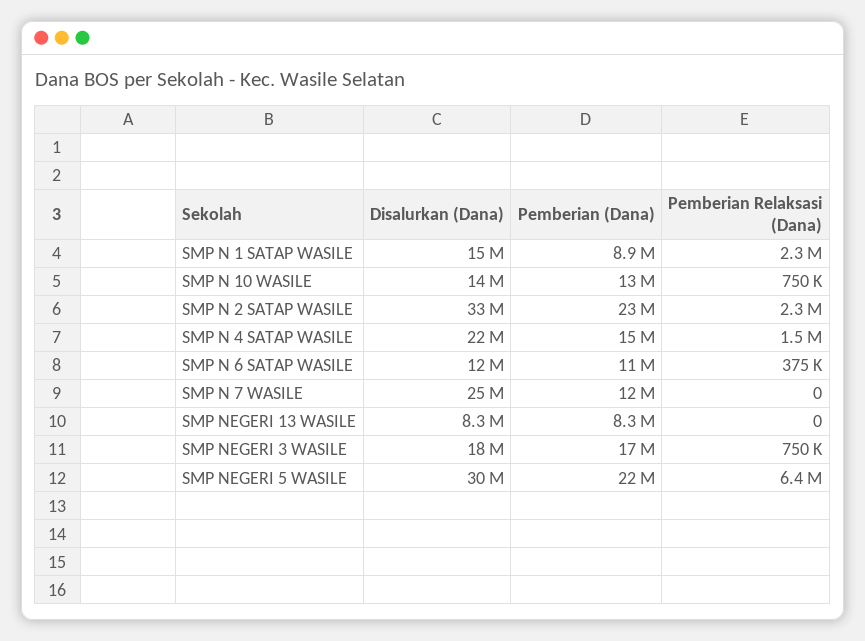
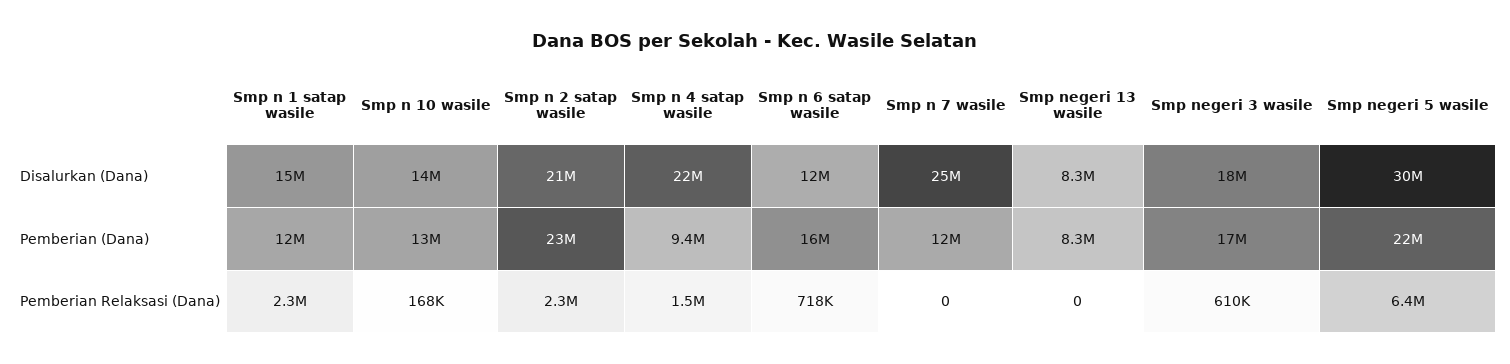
Pemberian (Dana), SMP N 1 SATAP WASILE: 8900000 -> 12000000
Pemberian Relaksasi (Dana), SMP N 10 WASILE: 750000 -> 168000
Disalurkan (Dana), SMP N 2 SATAP WASILE: 33000000 -> 21000000
Pemberian (Dana), SMP N 4 SATAP WASILE: 15000000 -> 9400000
Pemberian (Dana), SMP N 6 SATAP WASILE: 11000000 -> 16000000
Pemberian Relaksasi (Dana), SMP N 6 SATAP WASILE: 375000 -> 718000
Pemberian Relaksasi (Dana), SMP NEGERI 3 WASILE: 750000 -> 610000

